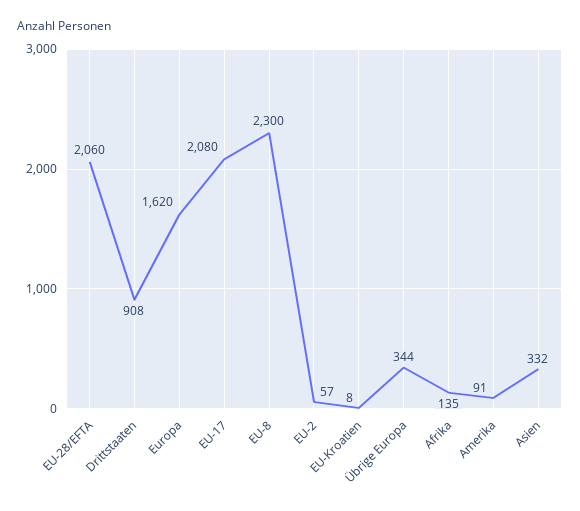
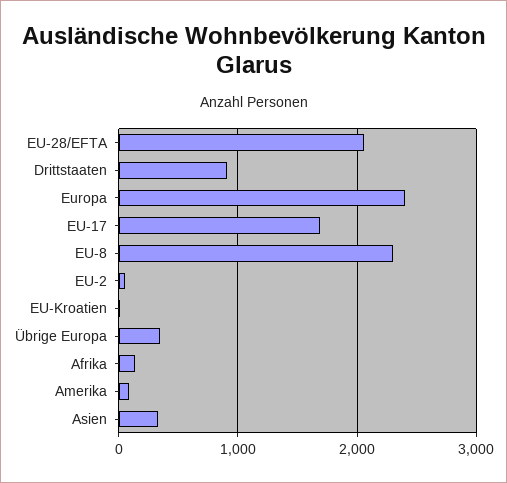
Europa: 1620 -> 2400
EU-17: 2080 -> 1700

